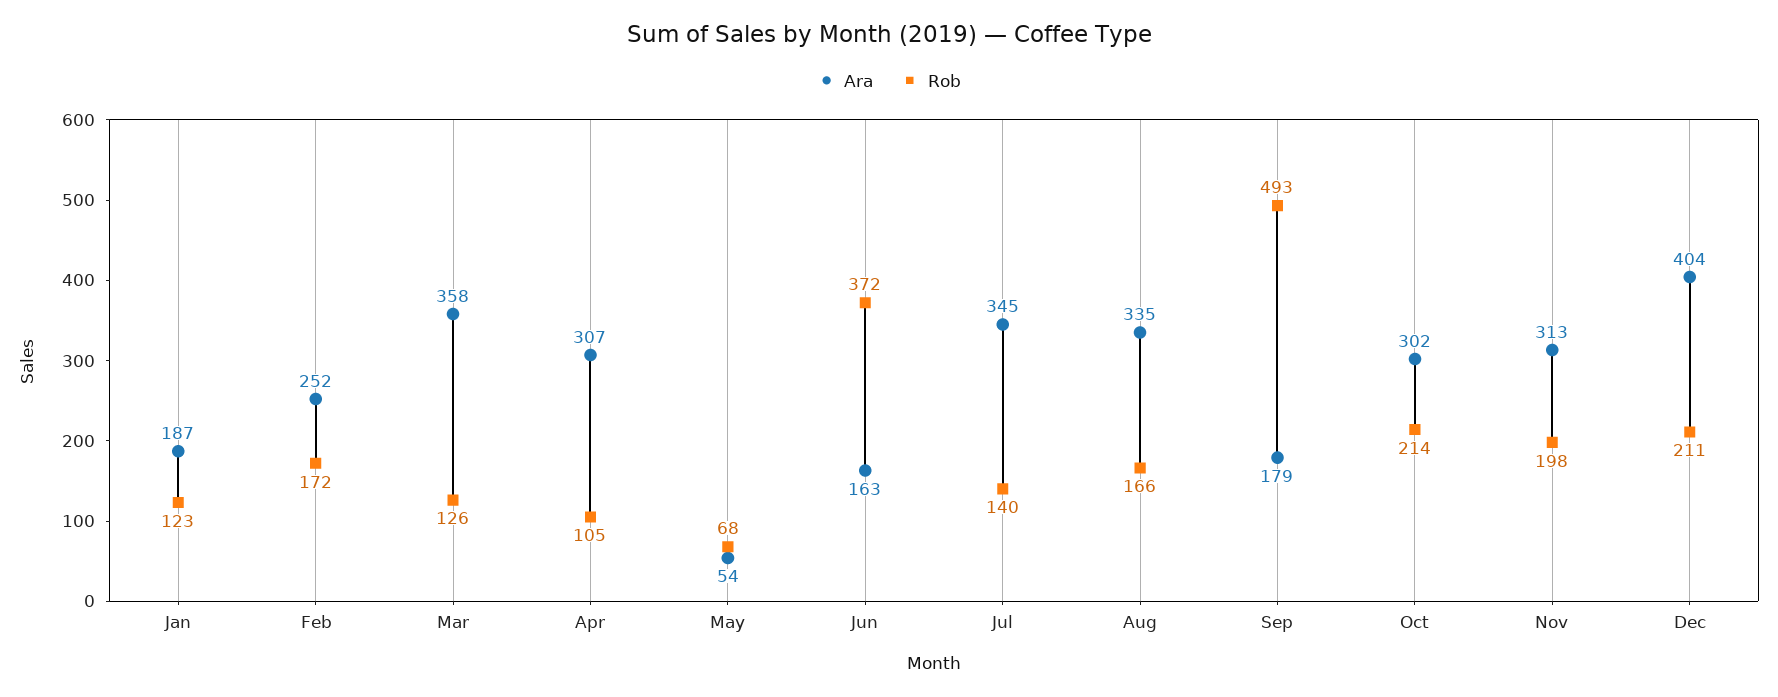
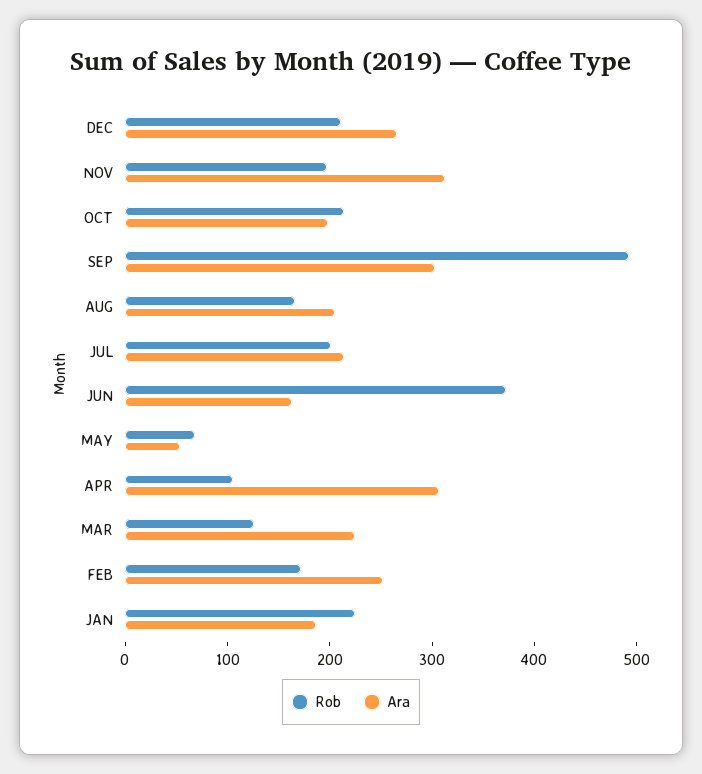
Rob, Jan: 123 -> 220
Ara, Mar: 358 -> 220
Ara, Jul: 345 -> 220
Rob, Jul: 140 -> 200
Ara, Aug: 335 -> 200
Ara, Sep: 179 -> 300
Ara, Oct: 302 -> 200
Ara, Dec: 404 -> 260

